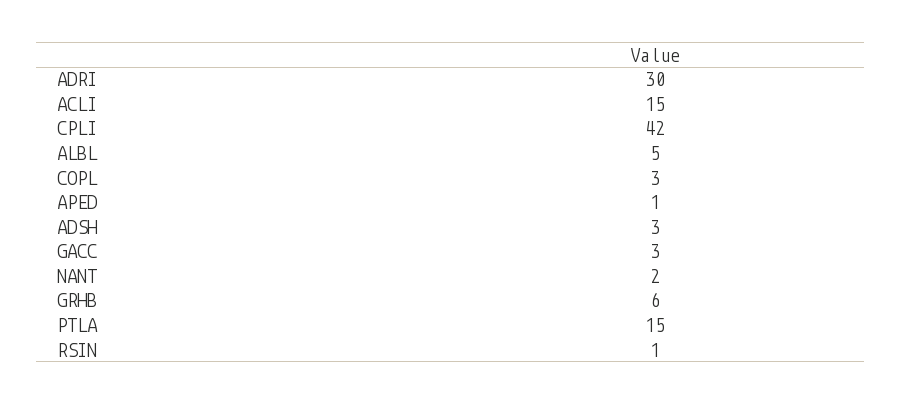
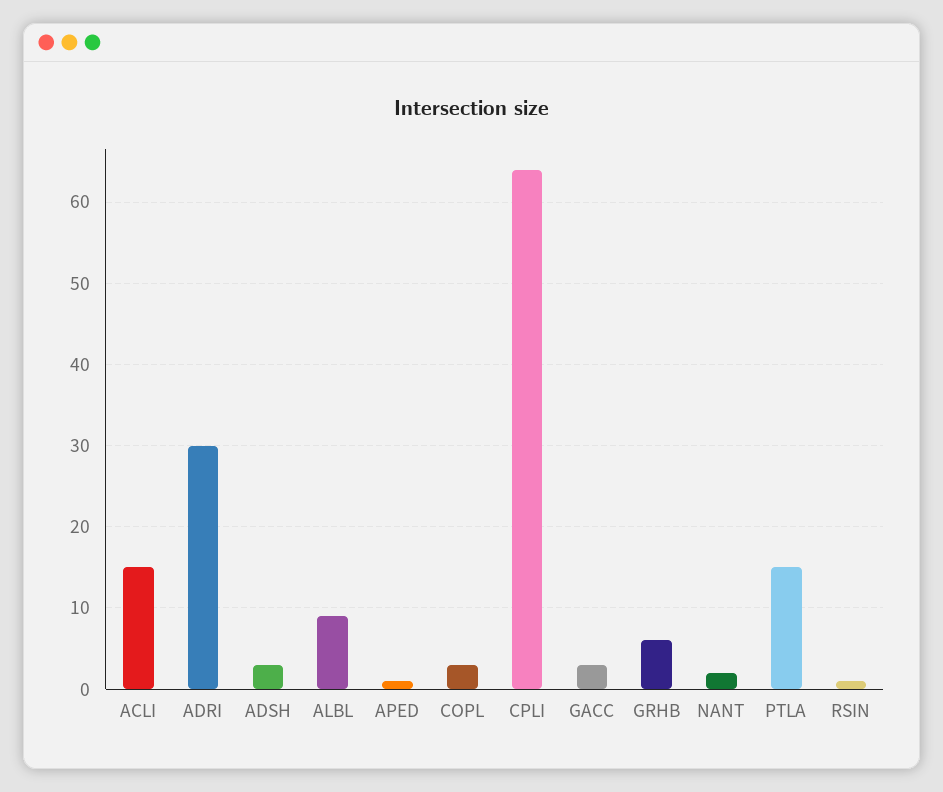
CPLI: 42 -> 64
ALBL: 5 -> 9

